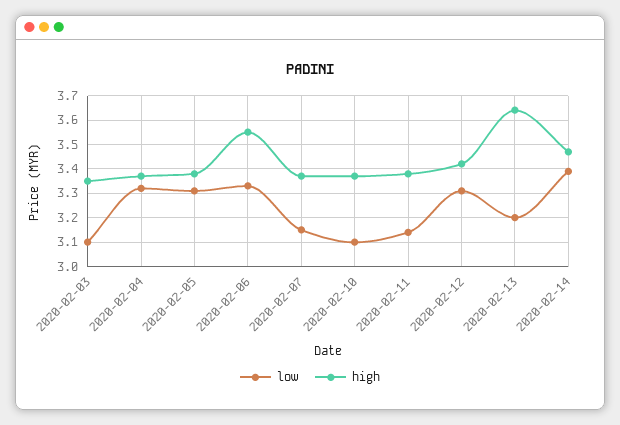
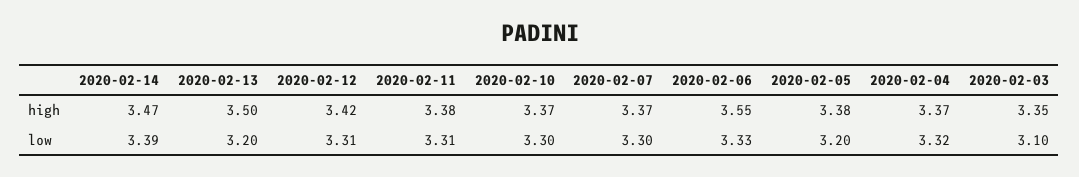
low, 2020-02-05: 3.3 -> 3.2
low, 2020-02-07: 3.15 -> 3.3
low, 2020-02-10: 3.1 -> 3.3
low, 2020-02-11: 3.15 -> 3.31
high, 2020-02-13: 3.65 -> 3.5

